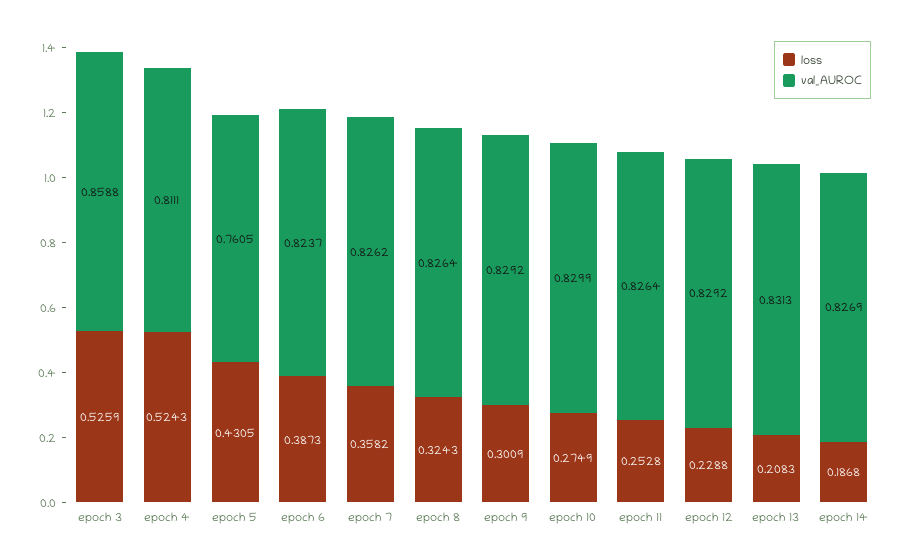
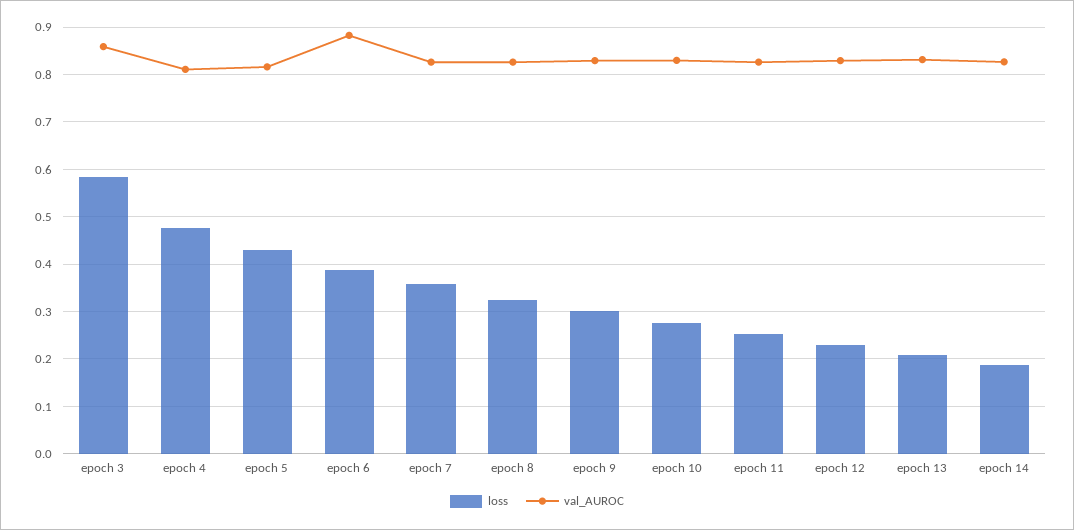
loss, epoch 3: 0.5259 -> 0.58
loss, epoch 4: 0.5243 -> 0.48
val_AUROC, epoch 5: 0.7605 -> 0.82
val_AUROC, epoch 6: 0.8237 -> 0.88

